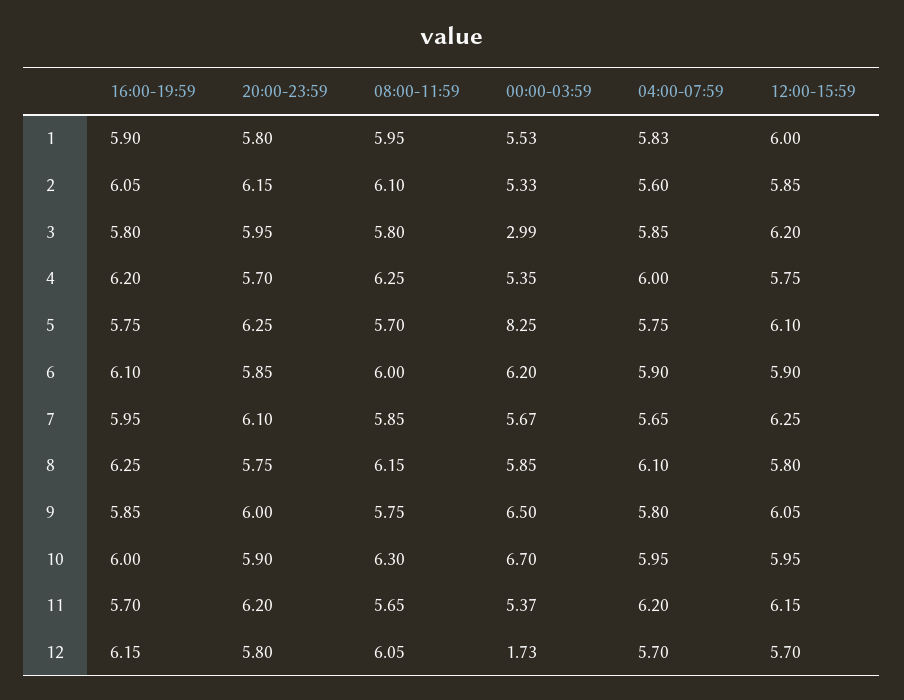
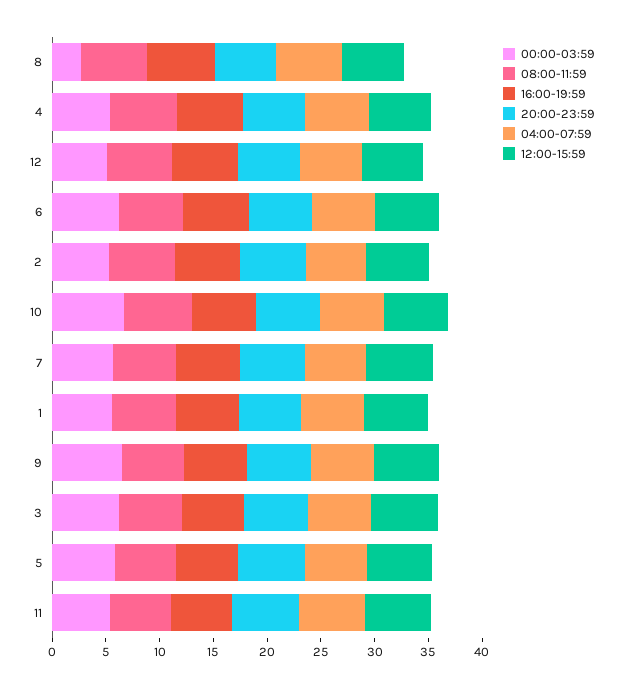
00:00-03:59, 3: 2.99 -> 6
00:00-03:59, 5: 8.25 -> 6
00:00-03:59, 8: 5.85 -> 3
00:00-03:59, 12: 1.73 -> 5

